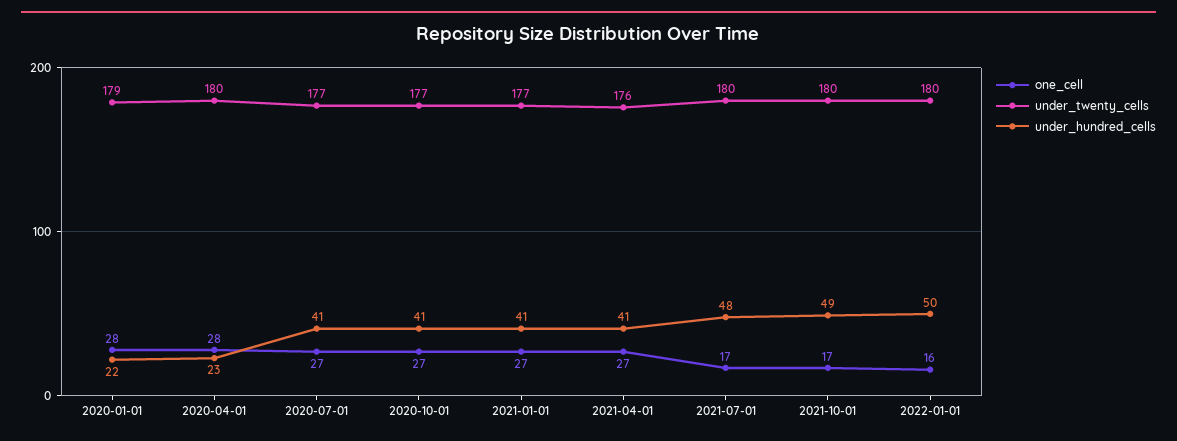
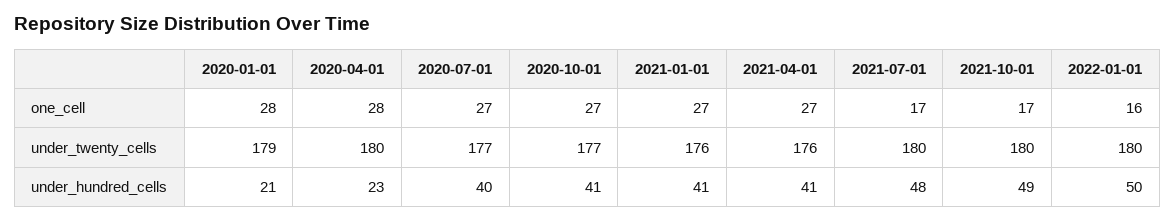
under_hundred_cells, 2020-01-01: 22 -> 21
under_hundred_cells, 2020-07-01: 41 -> 40
under_twenty_cells, 2021-01-01: 177 -> 176

